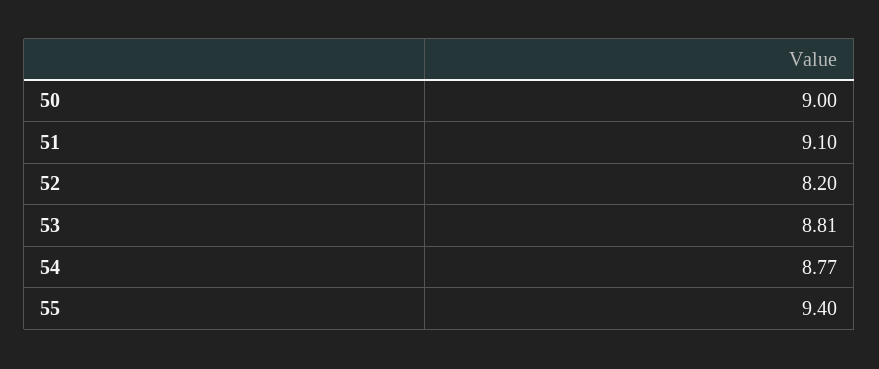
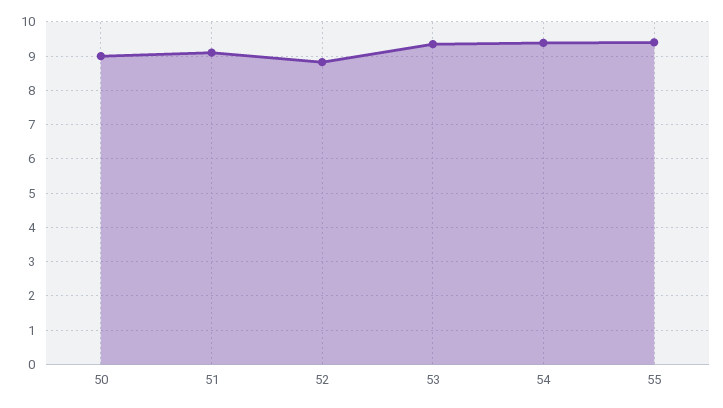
52: 8.2 -> 8.8
53: 8.81 -> 9.4
54: 8.77 -> 9.4

